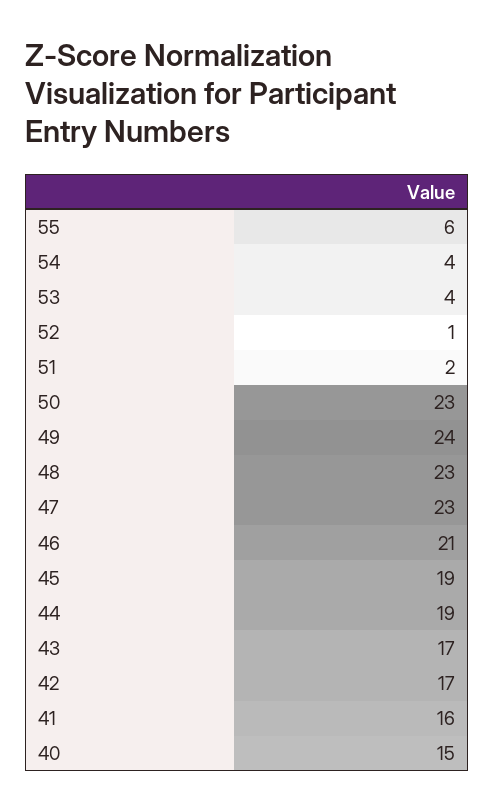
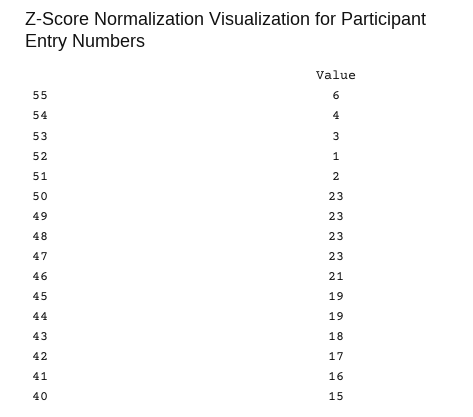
53: 4 -> 3
49: 24 -> 23
43: 17 -> 18

